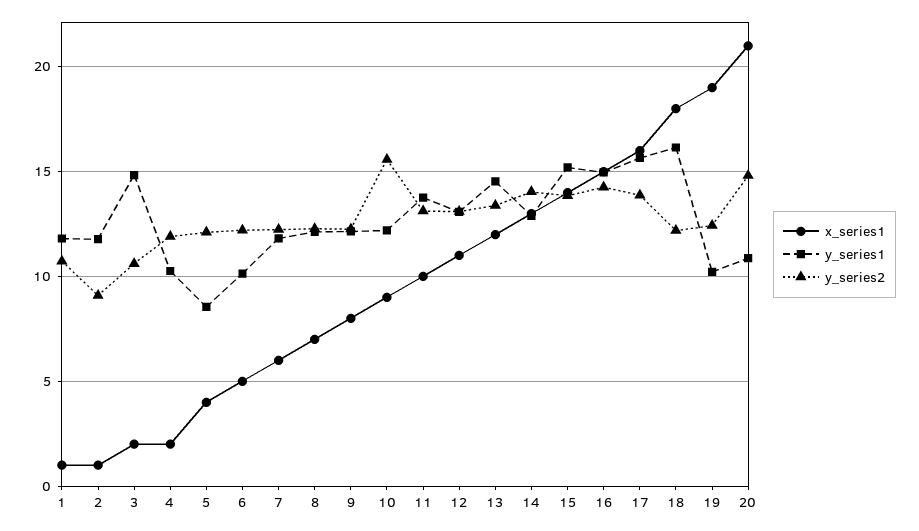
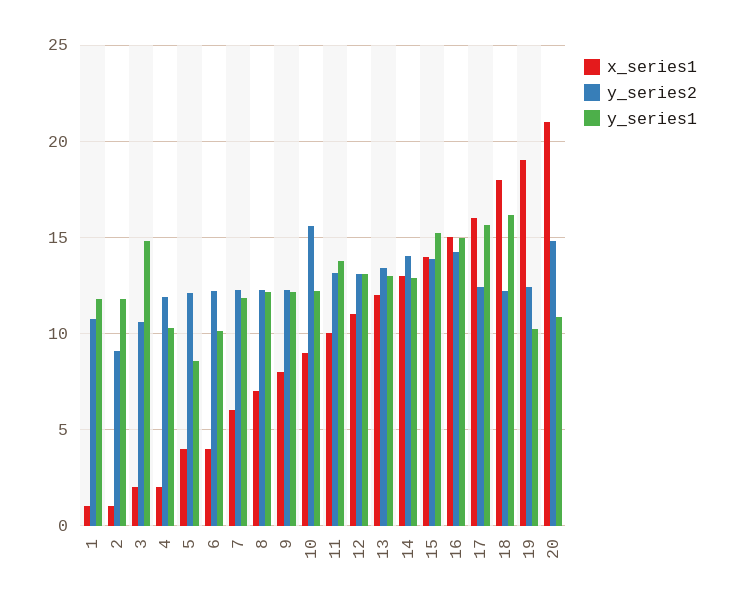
x_series1, 6: 5 -> 4
y_series1, 13: 14.5 -> 13
y_series2, 17: 14 -> 12.5

